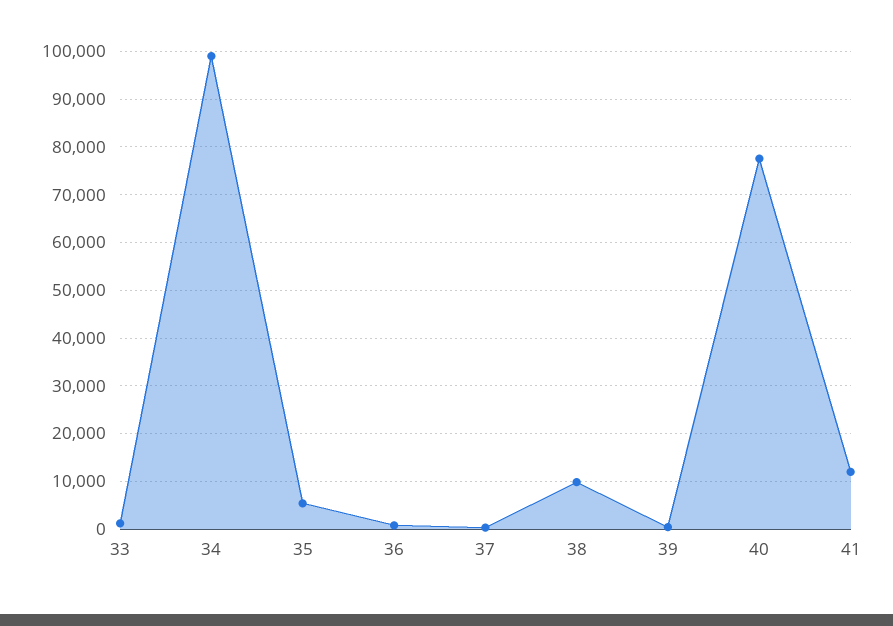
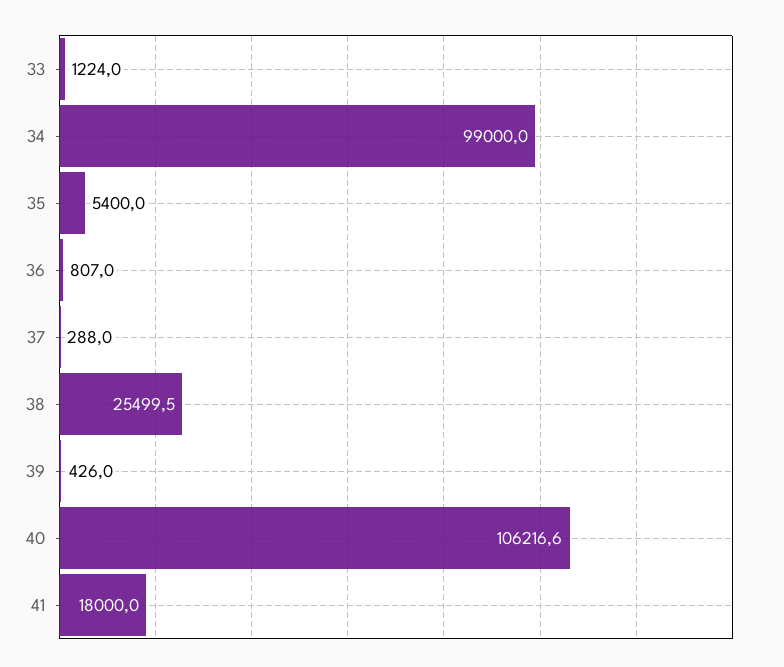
38: 10000 -> 25499.5
40: 78000 -> 106216.6
41: 12000 -> 18000

